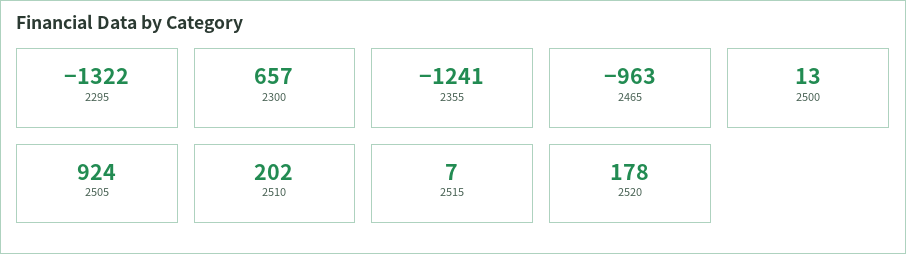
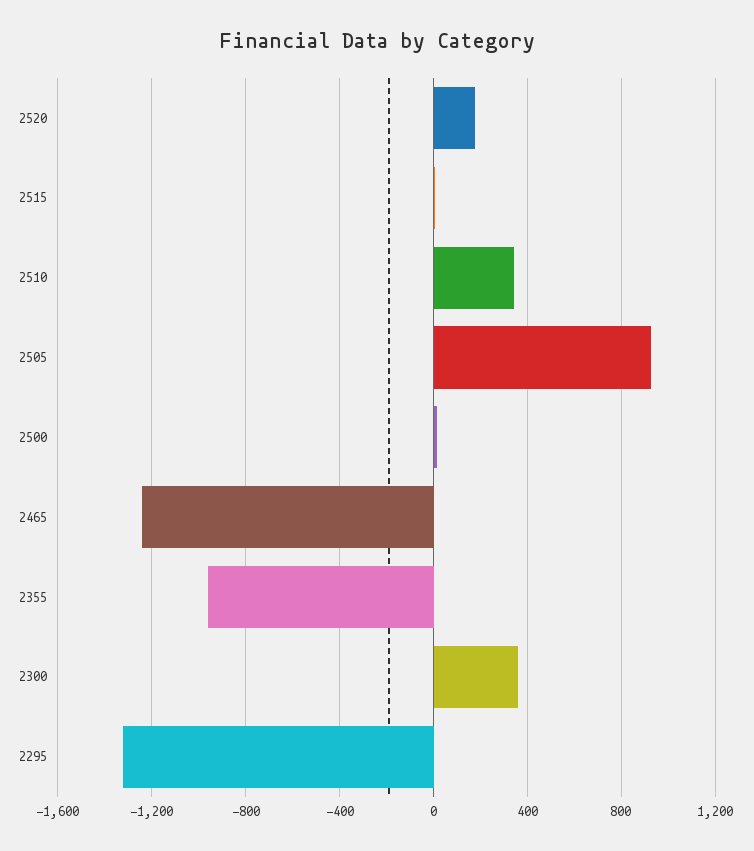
2300: 657 -> 350
2355: -1241 -> -950
2465: -963 -> -1250
2510: 202 -> 350

